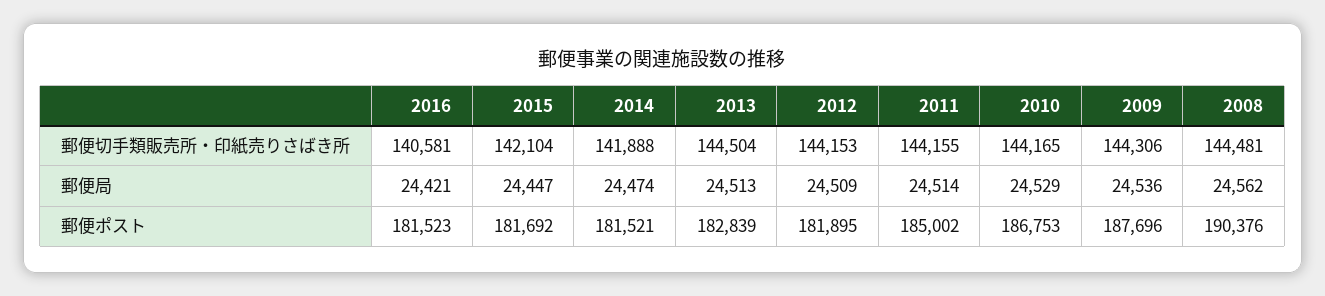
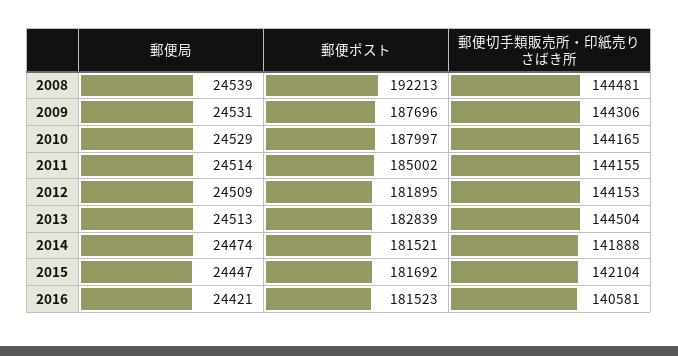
2009, 郵便局: 24536 -> 24531
2008, 郵便局: 24562 -> 24539
2010, 郵便ポスト: 186753 -> 187997
2008, 郵便ポスト: 190376 -> 192213

